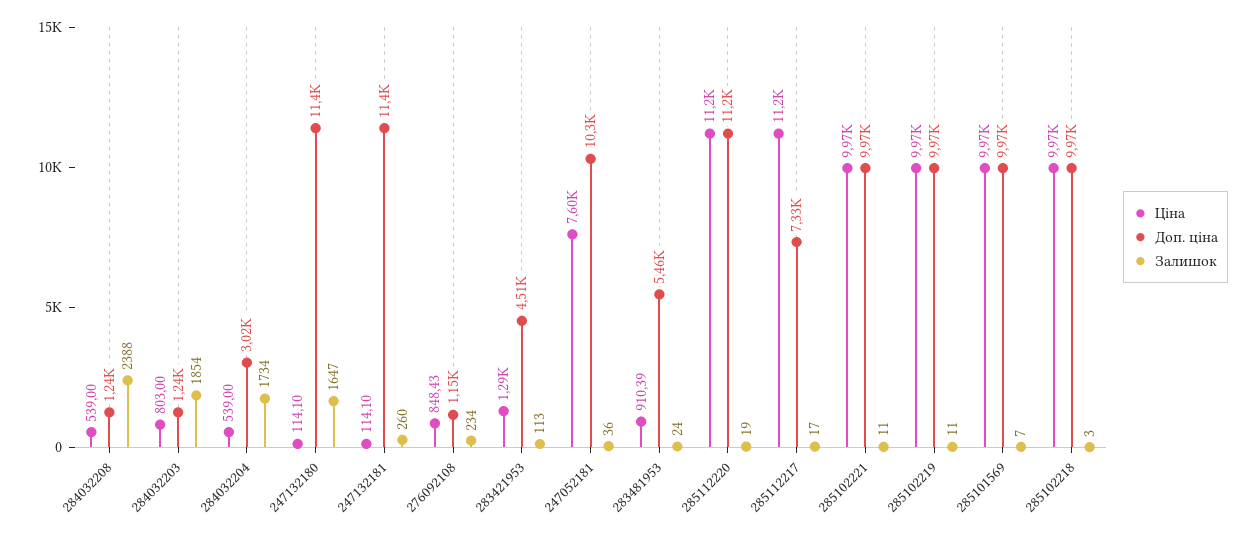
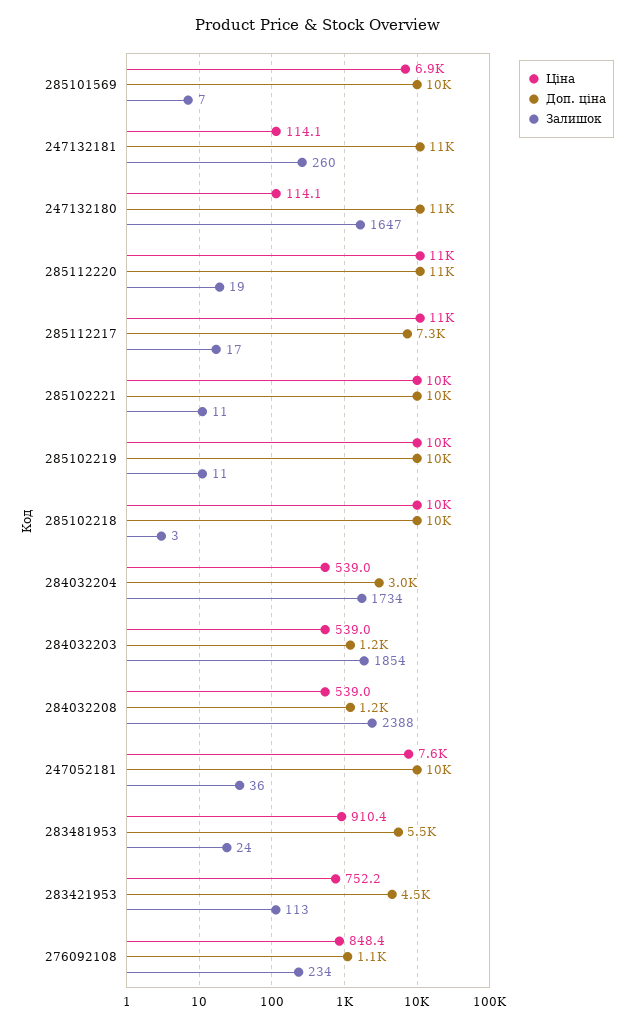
Ціна, 284032203: 803 -> 539
Ціна, 283421953: 1290 -> 752.2
Ціна, 285101569: 9970 -> 6900

